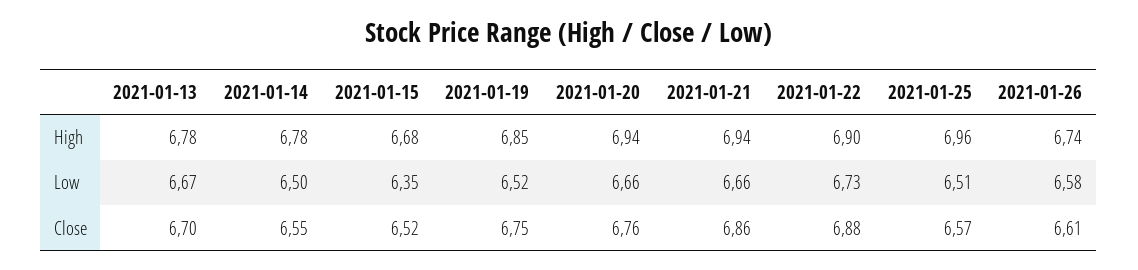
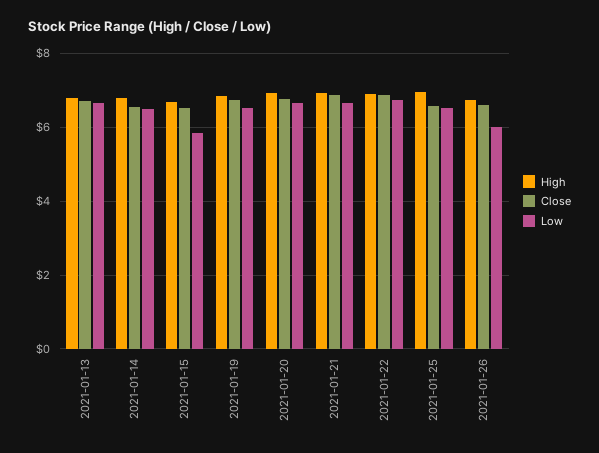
Low, 2021-01-15: 6.35 -> 5.8
Low, 2021-01-26: 6.58 -> 6

